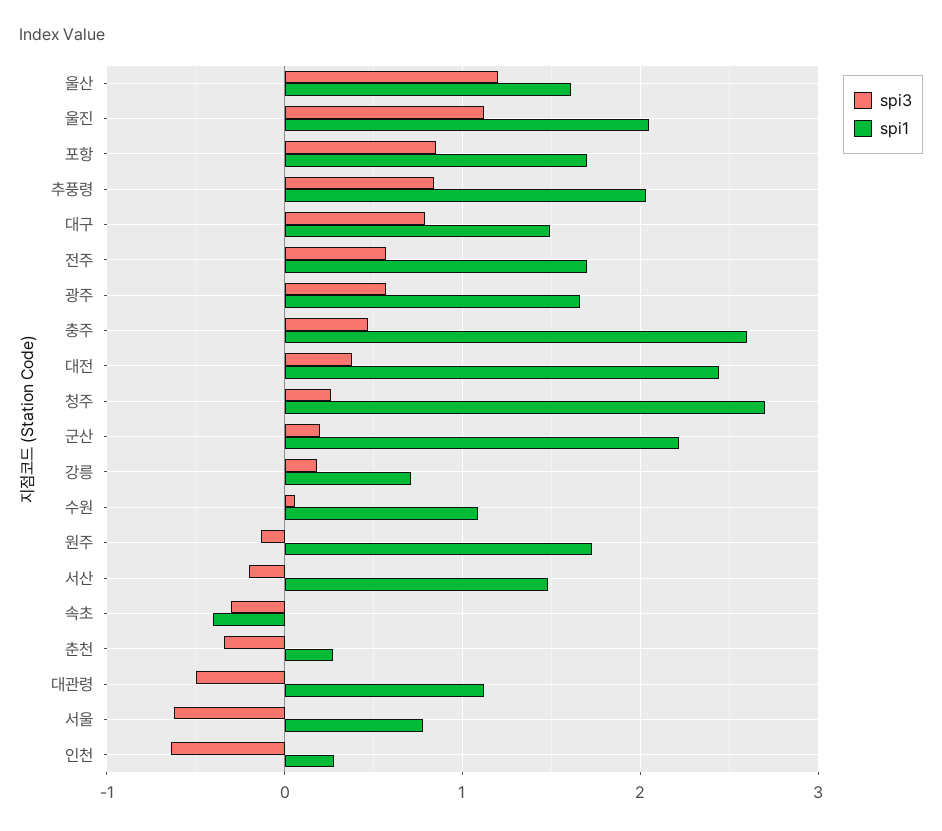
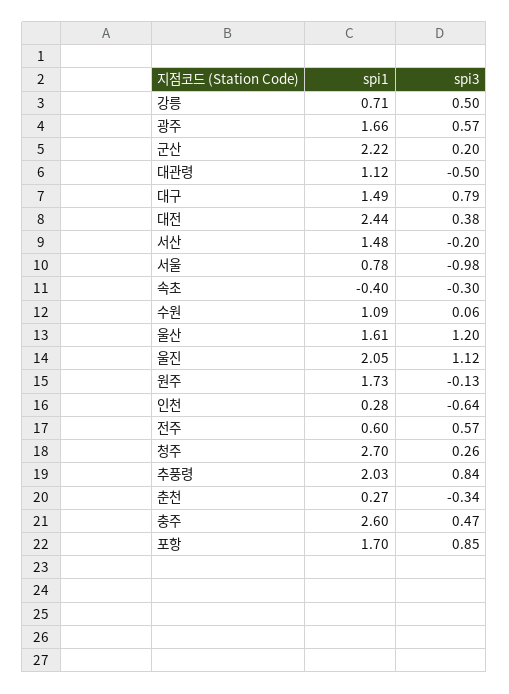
spi1, 전주: 1.7 -> 0.6
spi3, 강릉: 0.2 -> 0.5
spi3, 서울: -0.6 -> -0.98

